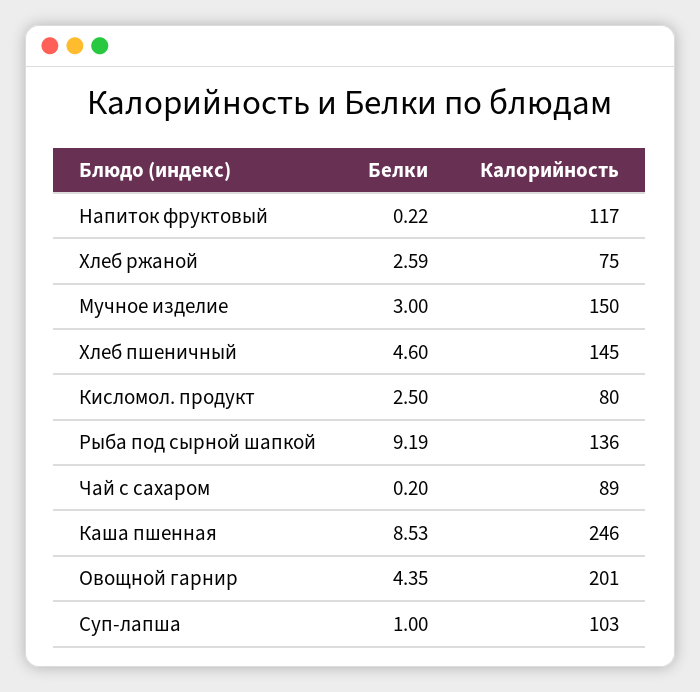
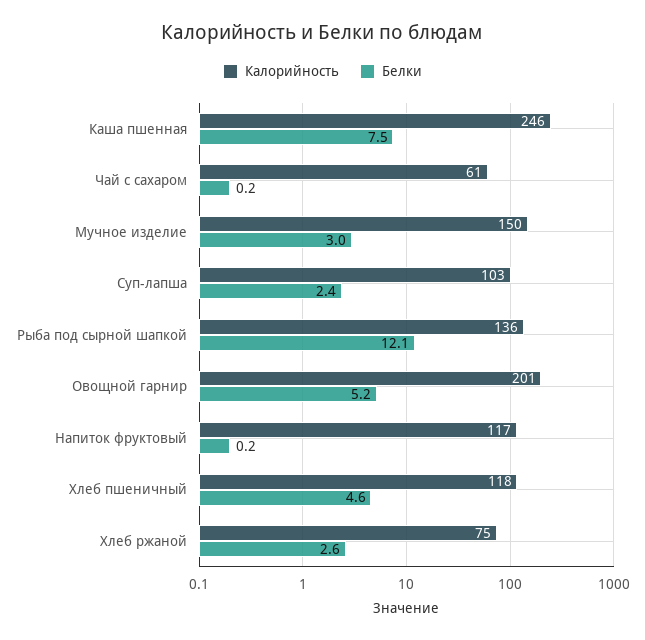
Калорийность, Хлеб пшеничный: 145 -> 118
Белки, Кисломол. продукт: 2.5 -> none
Калорийность, Кисломол. продукт: 80 -> none
Белки, Рыба под сырной шапкой: 9.19 -> 12.1
Калорийность, Чай с сахаром: 89 -> 61
Белки, Каша пшенная: 8.53 -> 7.5
Белки, Овощной гарнир: 4.35 -> 5.2
Белки, Суп-лапша: 1 -> 2.4

